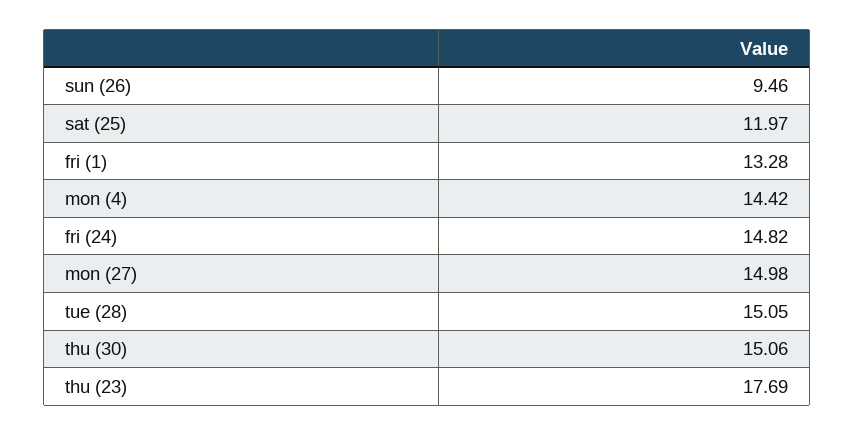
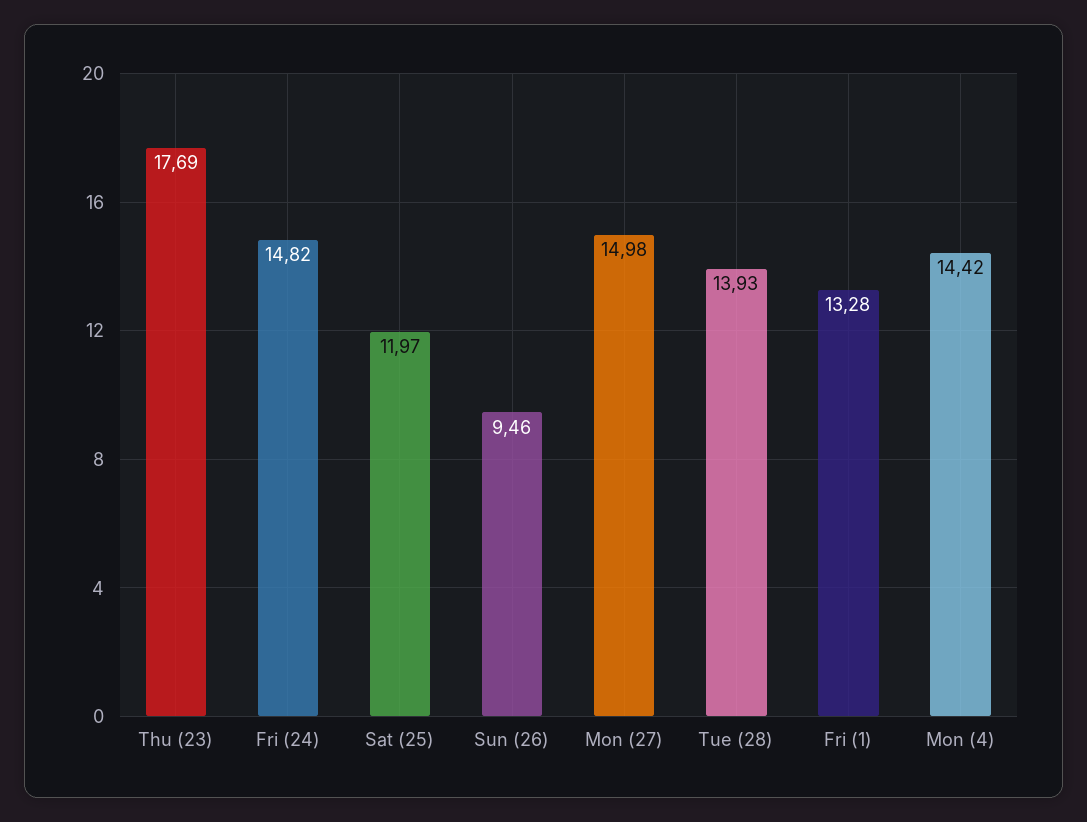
tue (28): 15.05 -> 13.93
thu (30): 15.06 -> none

